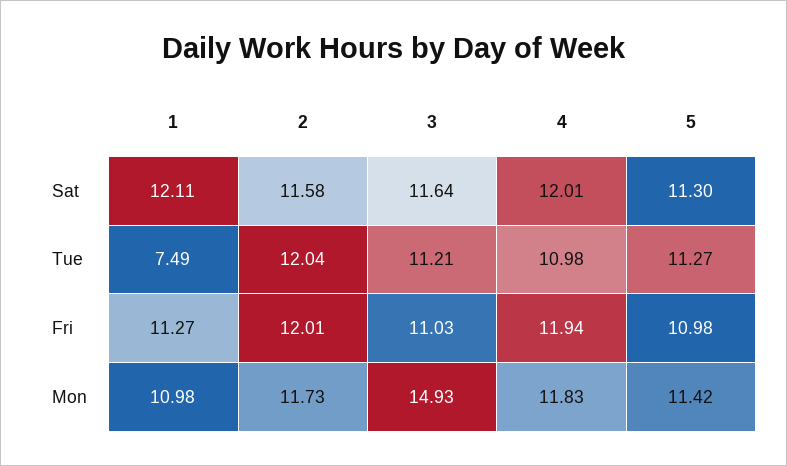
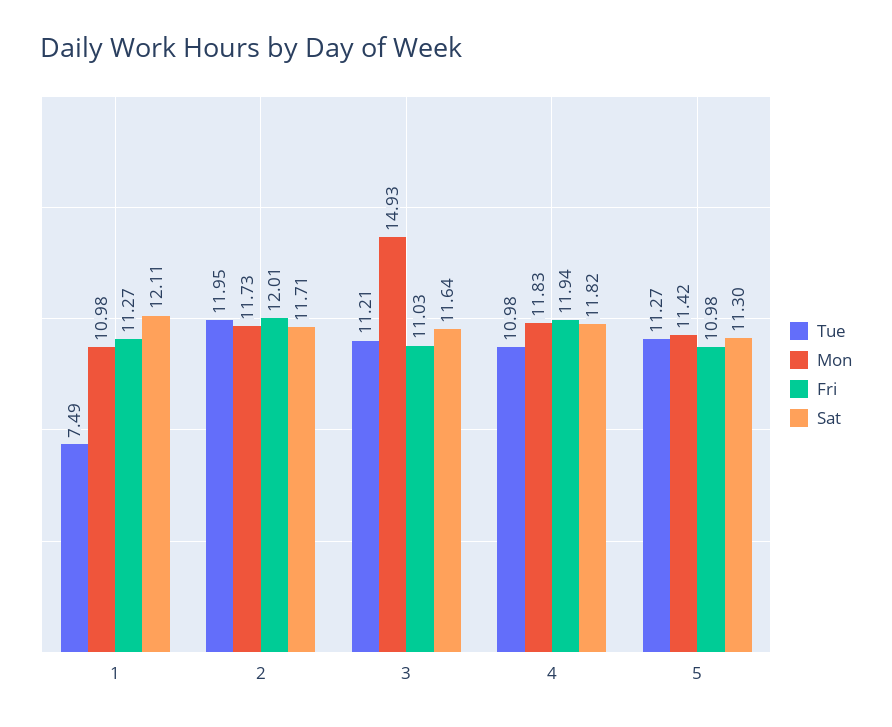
Sat, 2: 11.58 -> 11.71
Sat, 4: 12.01 -> 11.82
Tue, 2: 12.04 -> 11.95

